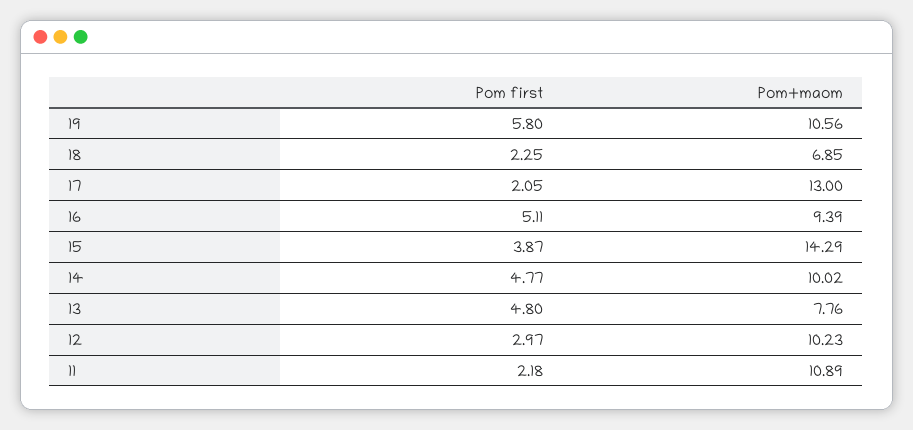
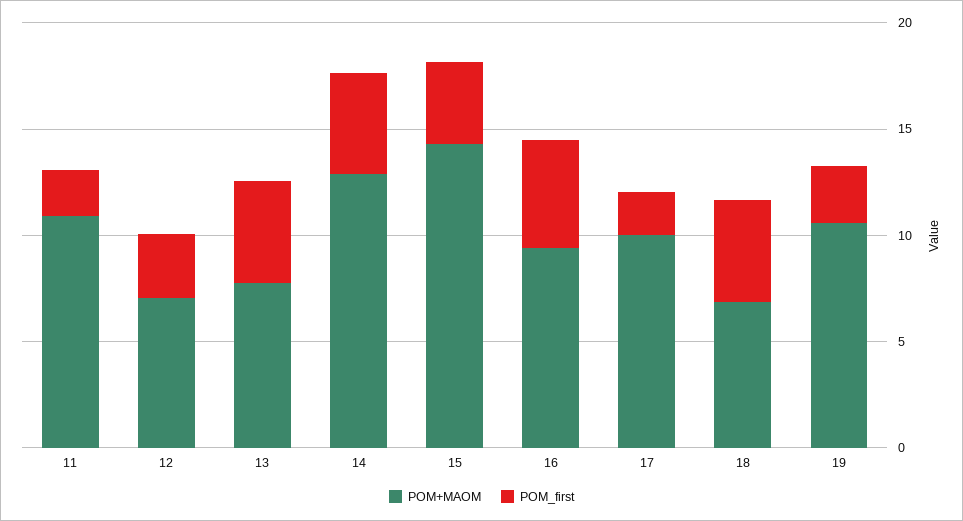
Pom first, 19: 5.8 -> 3
Pom first, 18: 2.25 -> 5
Pom+maom, 17: 13 -> 10
Pom+maom, 14: 10.02 -> 13
Pom+maom, 12: 10.23 -> 7

